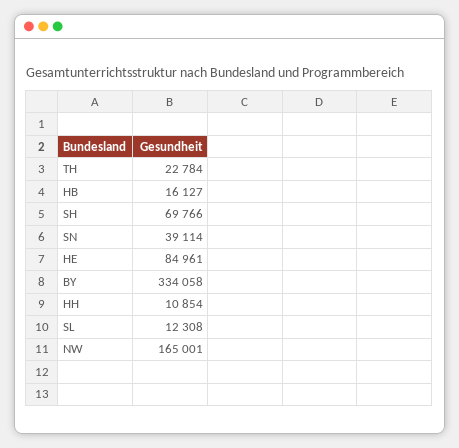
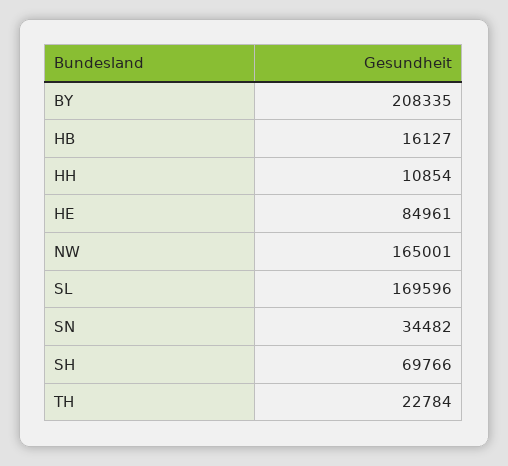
SN: 39114 -> 34482
BY: 334058 -> 208335
SL: 12308 -> 169596

